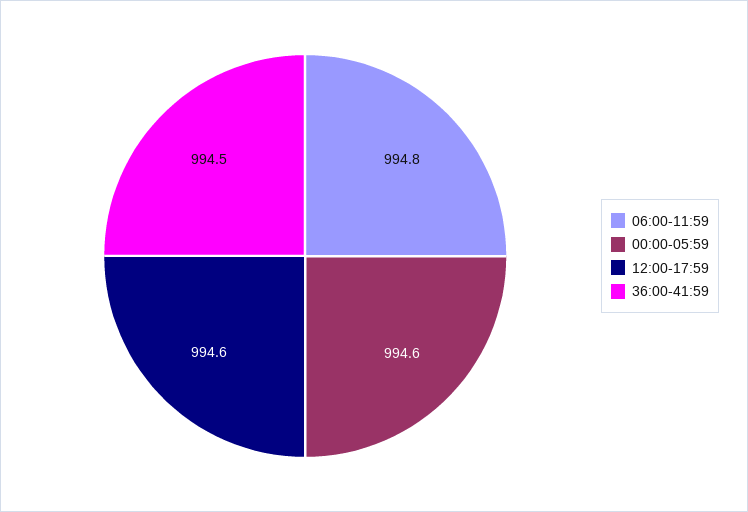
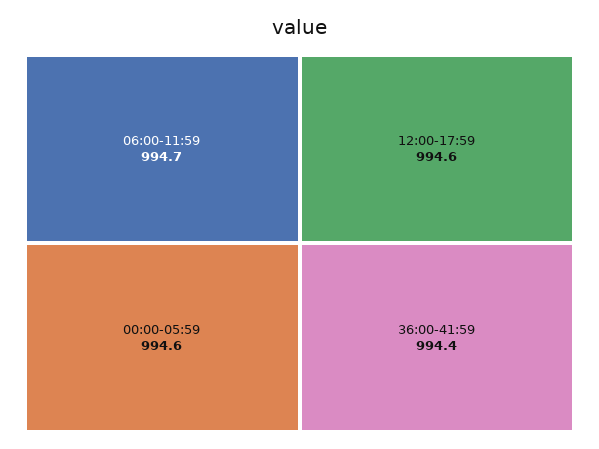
06:00-11:59: 994.8 -> 994.7
36:00-41:59: 994.5 -> 994.4

